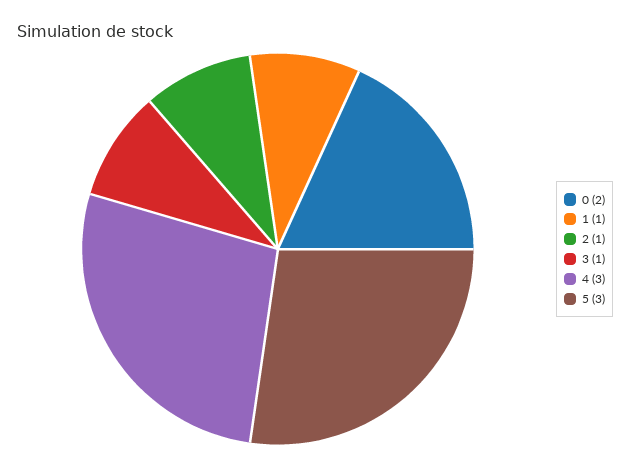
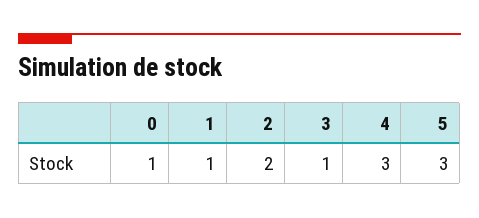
0: 2 -> 1
2: 1 -> 2

